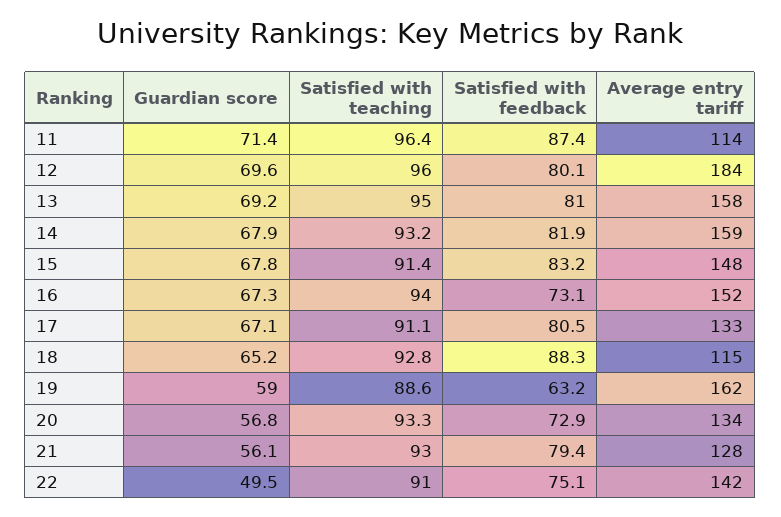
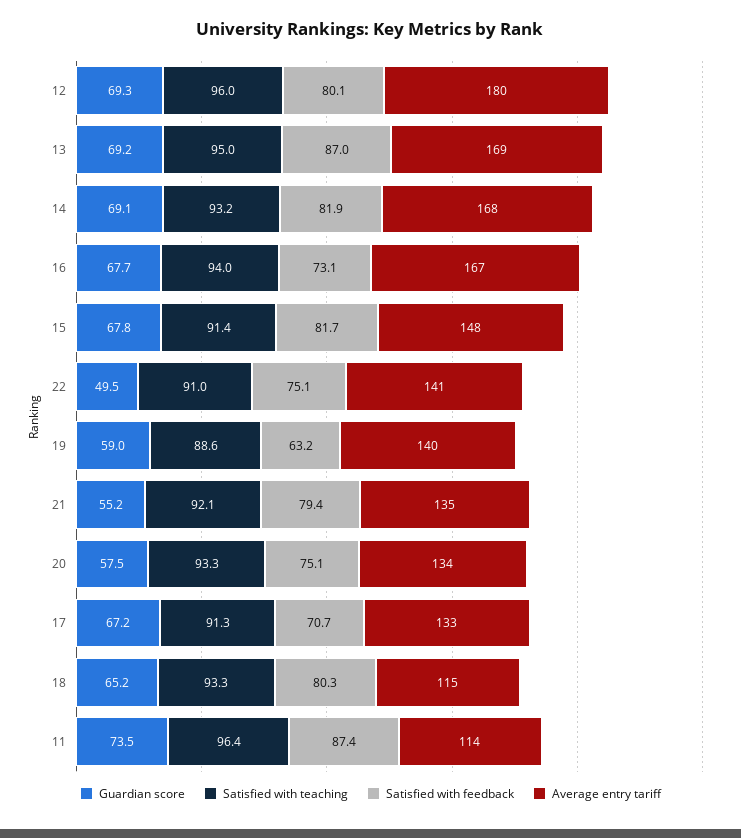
Guardian score, 11: 71.4 -> 73.5
Guardian score, 12: 69.6 -> 69.3
Average entry tariff, 12: 184 -> 180
Satisfied with feedback, 13: 81 -> 87
Average entry tariff, 13: 158 -> 169
Guardian score, 14: 67.9 -> 69.1
Average entry tariff, 14: 159 -> 168
Satisfied with feedback, 15: 83.2 -> 81.7
Guardian score, 16: 67.3 -> 67.7
Average entry tariff, 16: 152 -> 167
Guardian score, 17: 67.1 -> 67.2
Satisfied with teaching, 17: 91.1 -> 91.3
Satisfied with feedback, 17: 80.5 -> 70.7
Satisfied with teaching, 18: 92.8 -> 93.3
Satisfied with feedback, 18: 88.3 -> 80.3
Average entry tariff, 19: 162 -> 140
Guardian score, 20: 56.8 -> 57.5
Satisfied with feedback, 20: 72.9 -> 75.1
Guardian score, 21: 56.1 -> 55.2
Satisfied with teaching, 21: 93 -> 92.1
Average entry tariff, 21: 128 -> 135
Average entry tariff, 22: 142 -> 141

